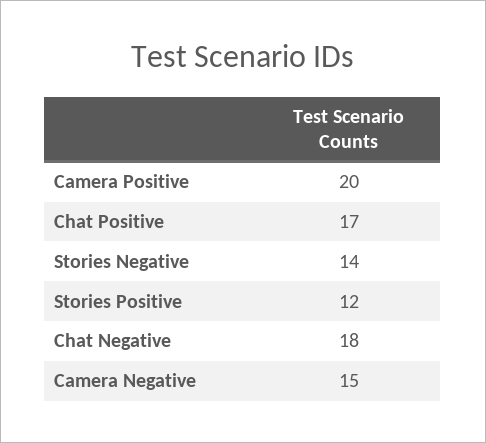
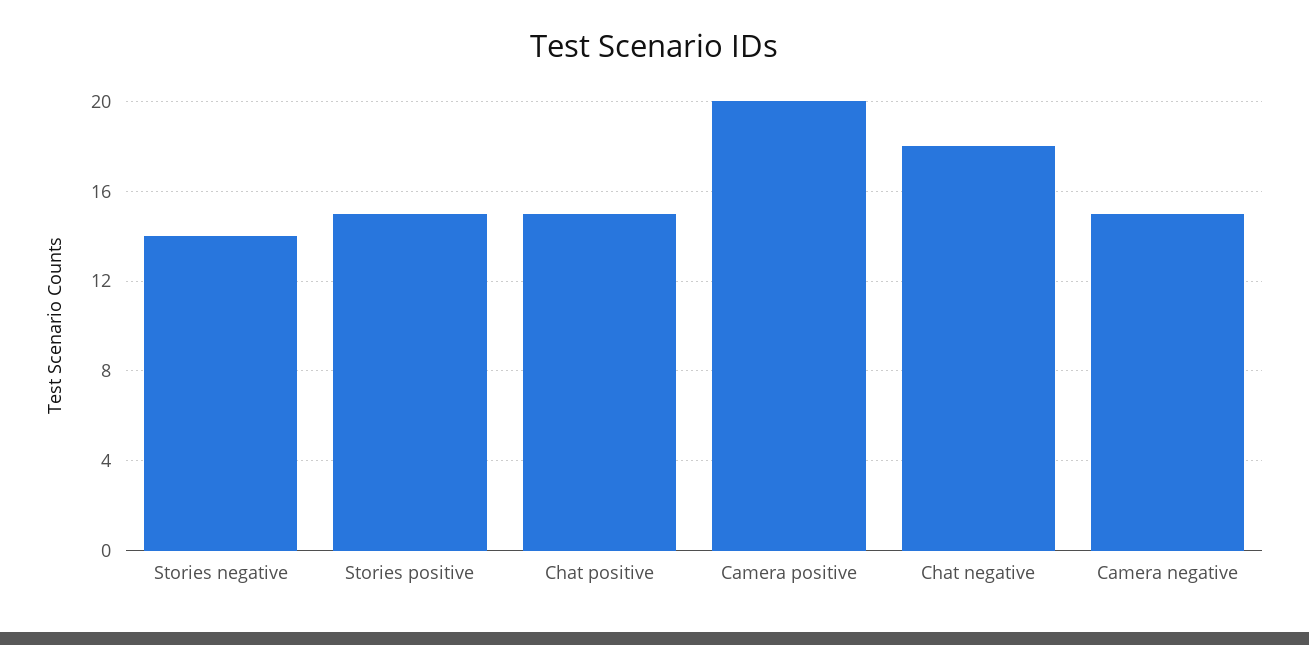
Chat Positive: 17 -> 15
Stories Positive: 12 -> 15

